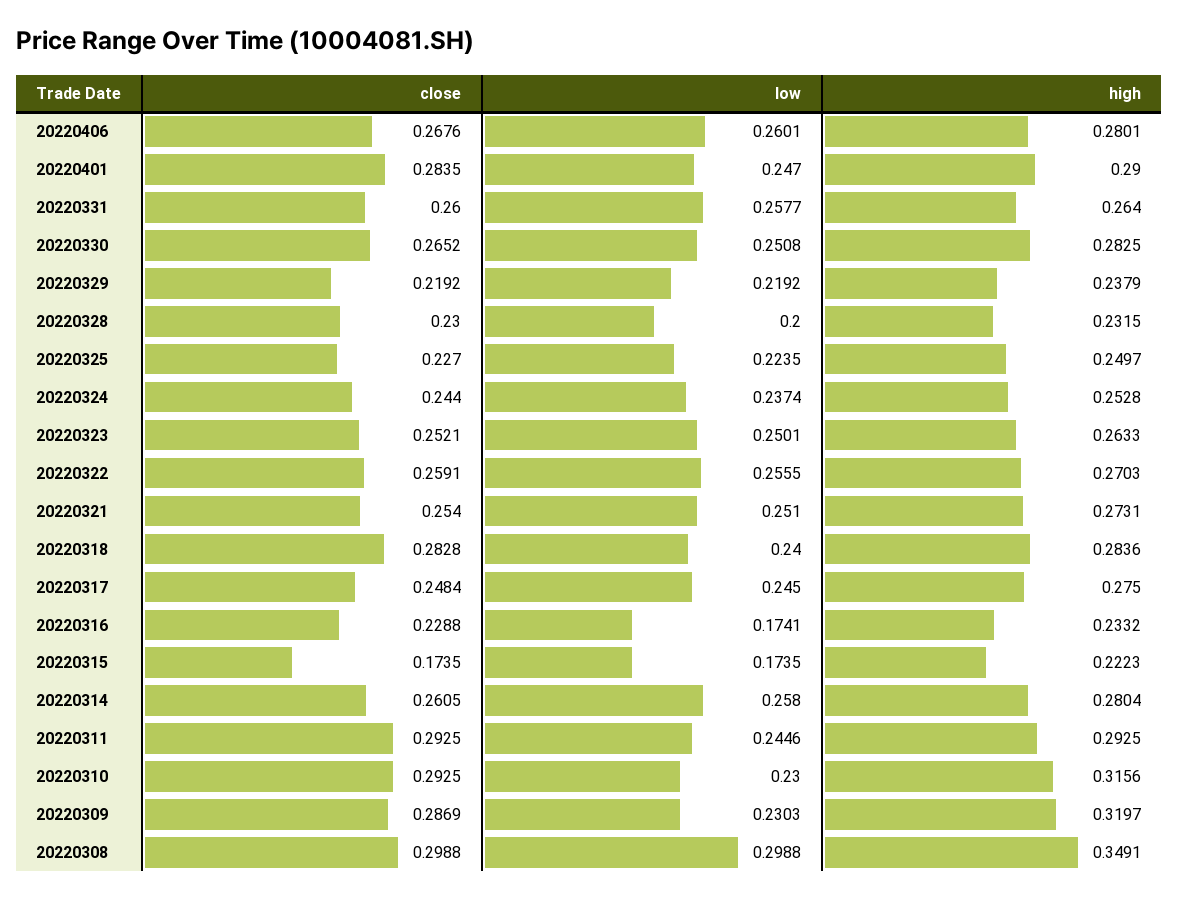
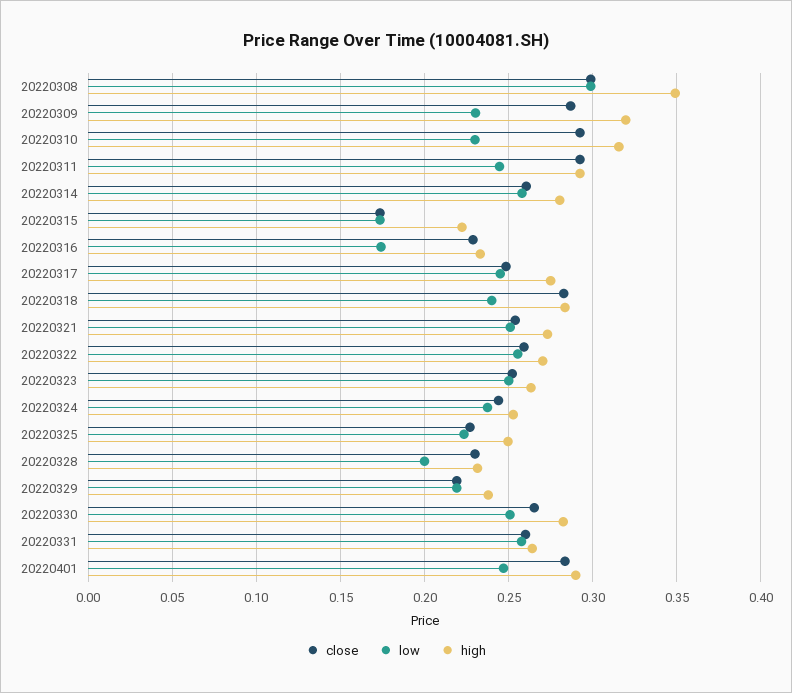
close, 20220406: 0.2676 -> none
low, 20220406: 0.2601 -> none
high, 20220406: 0.2801 -> none

